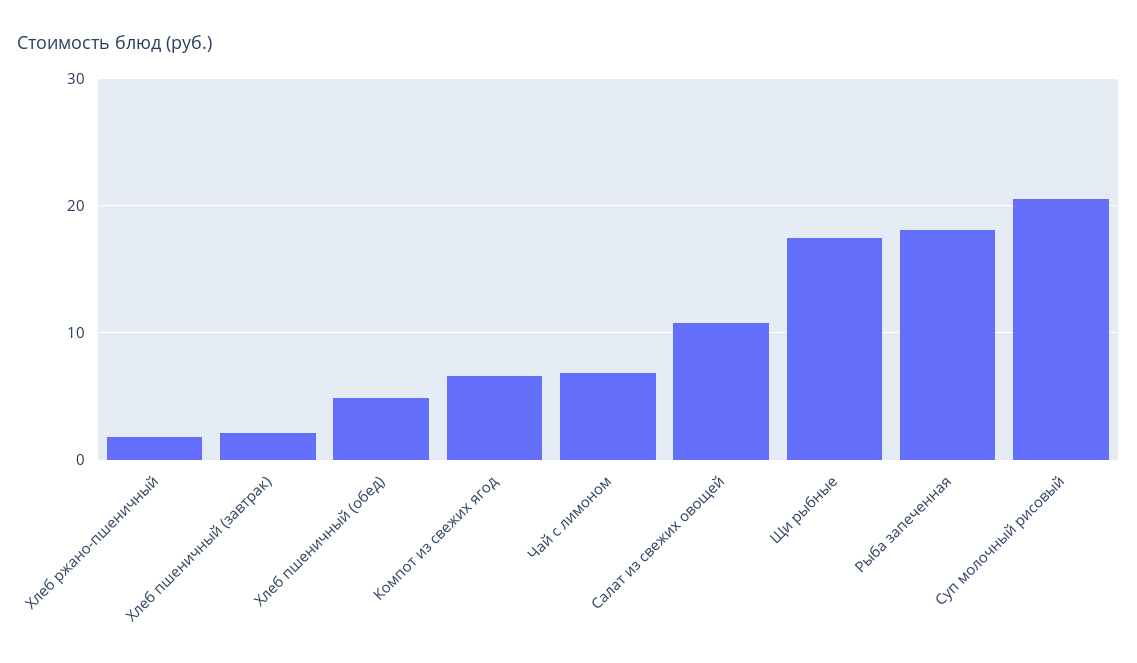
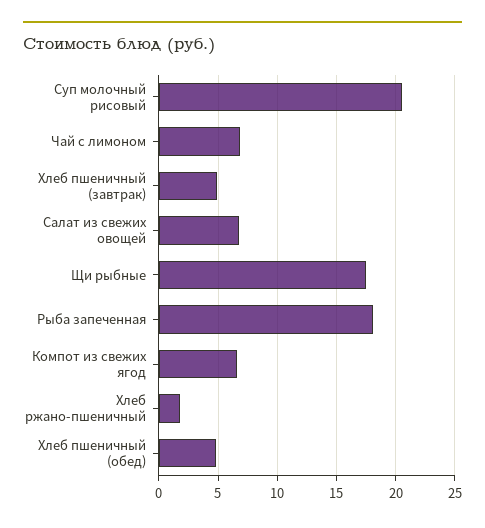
Хлеб пшеничный (завтрак): 2 -> 5
Салат из свежих овощей: 11 -> 7

